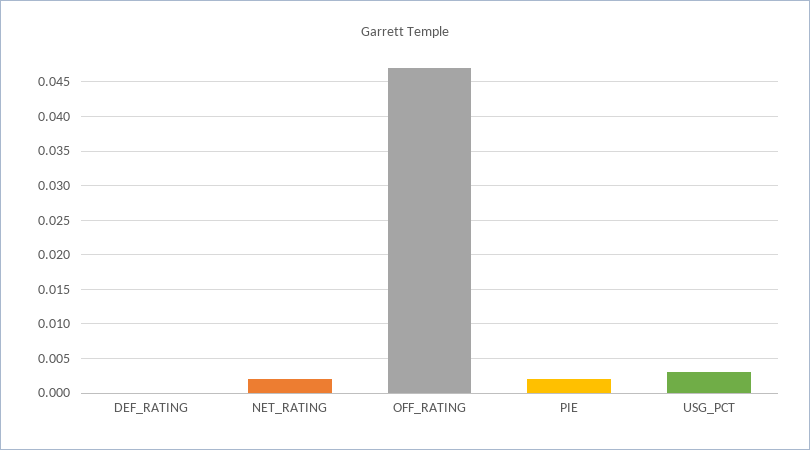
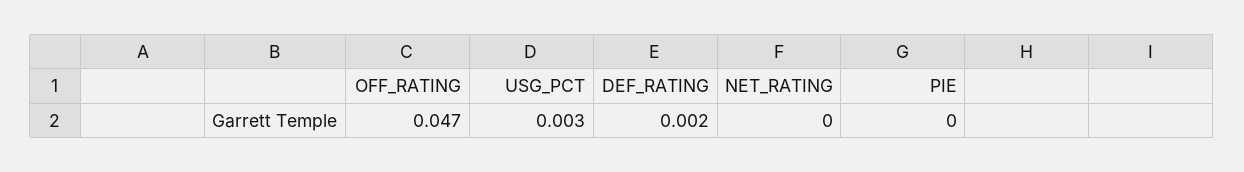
DEF_RATING: 0 -> 0.002
NET_RATING: 0.002 -> 0
PIE: 0.002 -> 0

